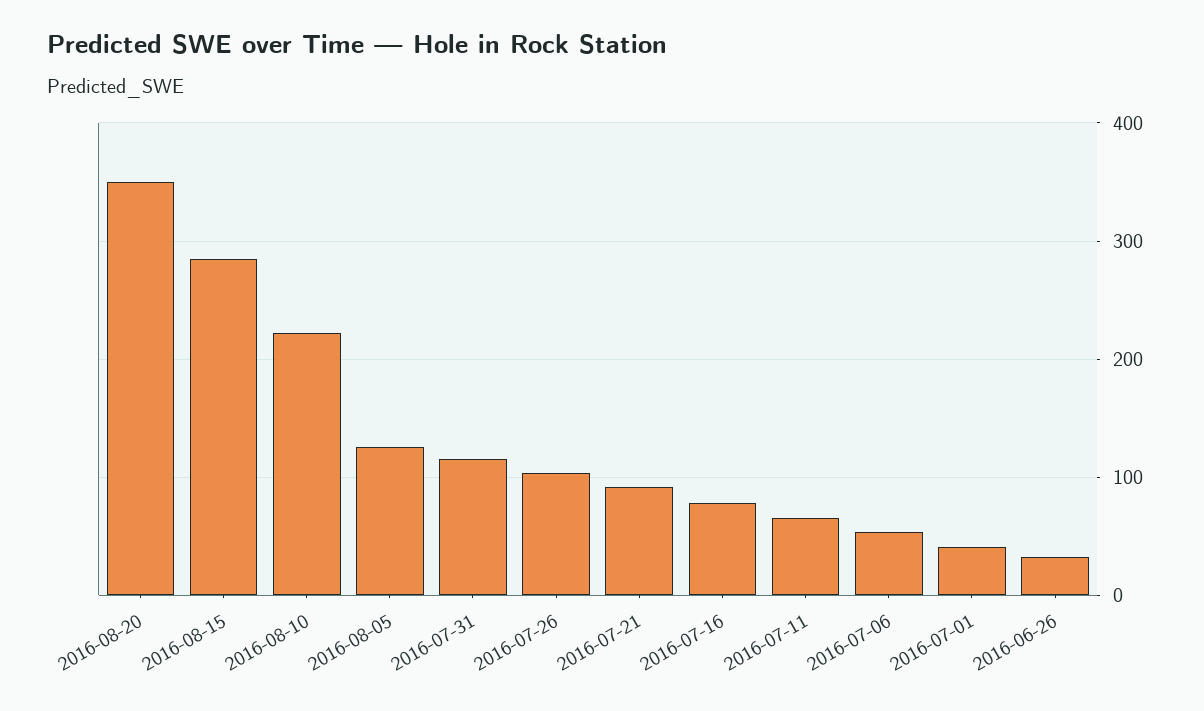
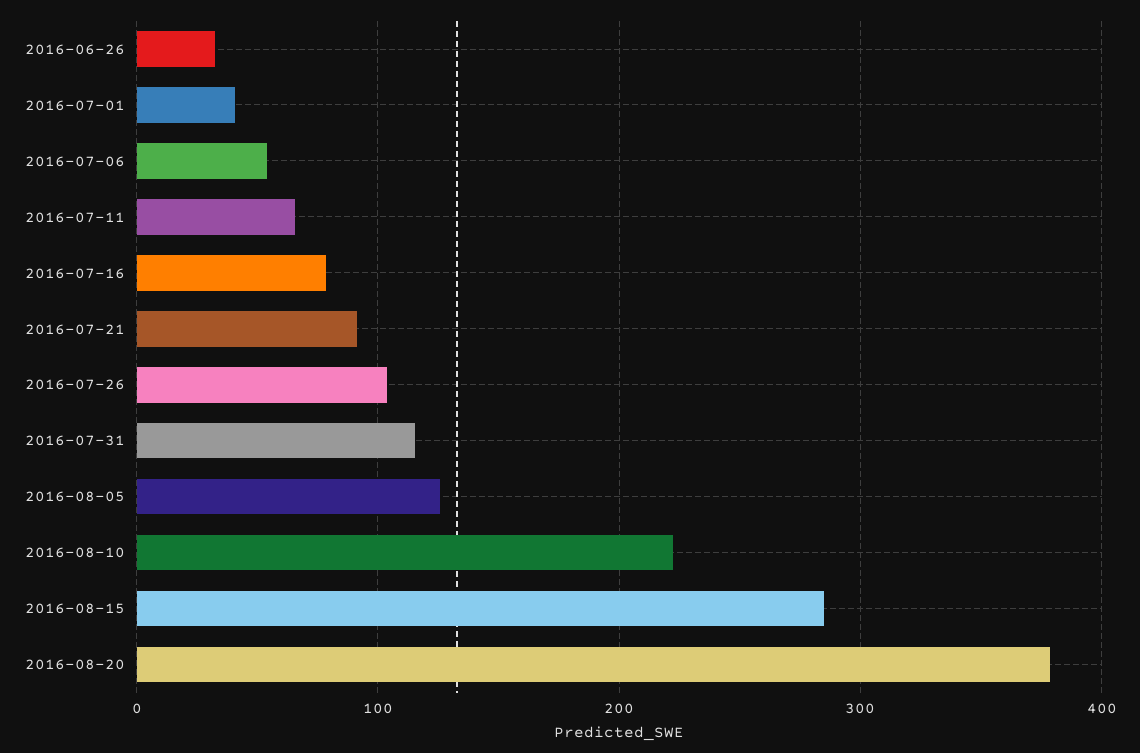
2016-08-20: 350 -> 380

